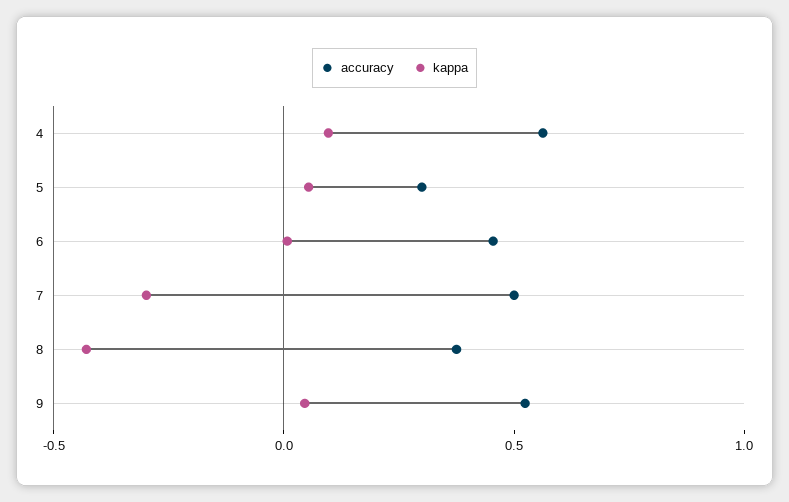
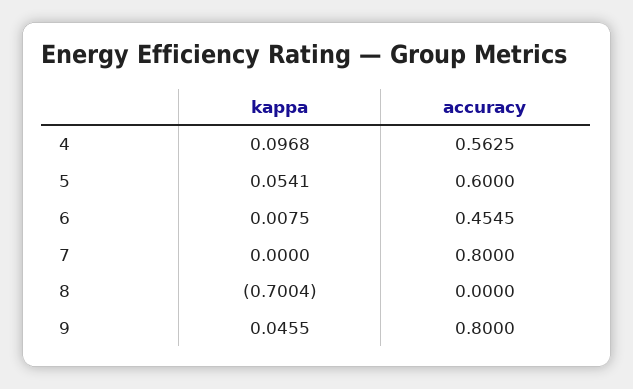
accuracy, 5: 0.3 -> 0.6
accuracy, 7: 0.5 -> 0.8
kappa, 7: -0.3 -> 0
accuracy, 8: 0.4 -> 0
kappa, 8: -0.4 -> -0.7004
accuracy, 9: 0.5 -> 0.8

